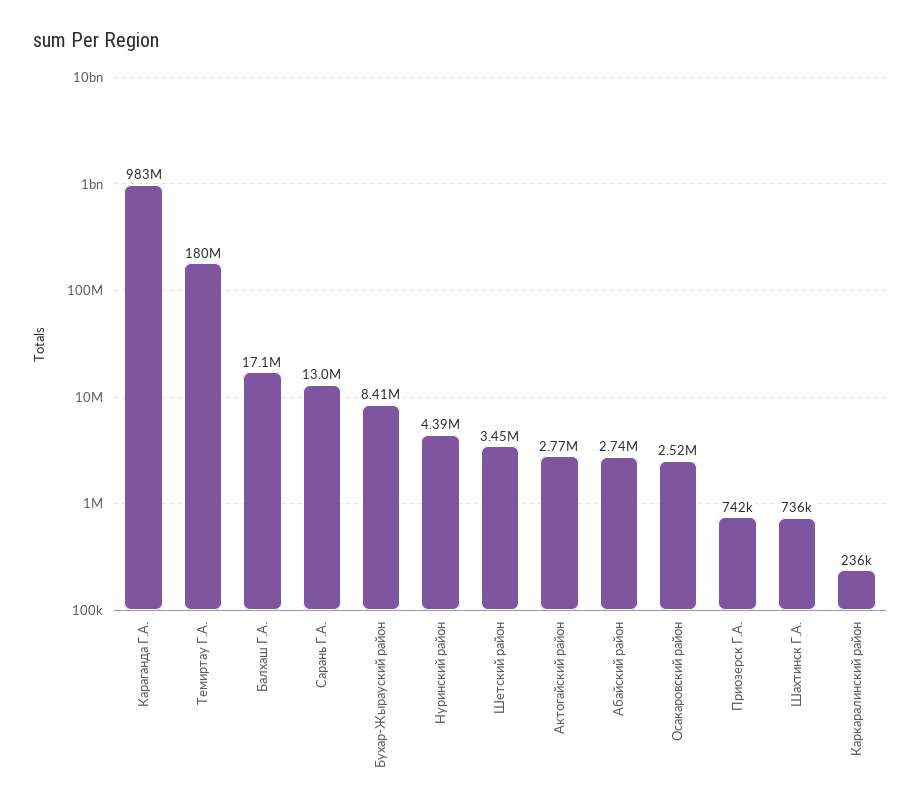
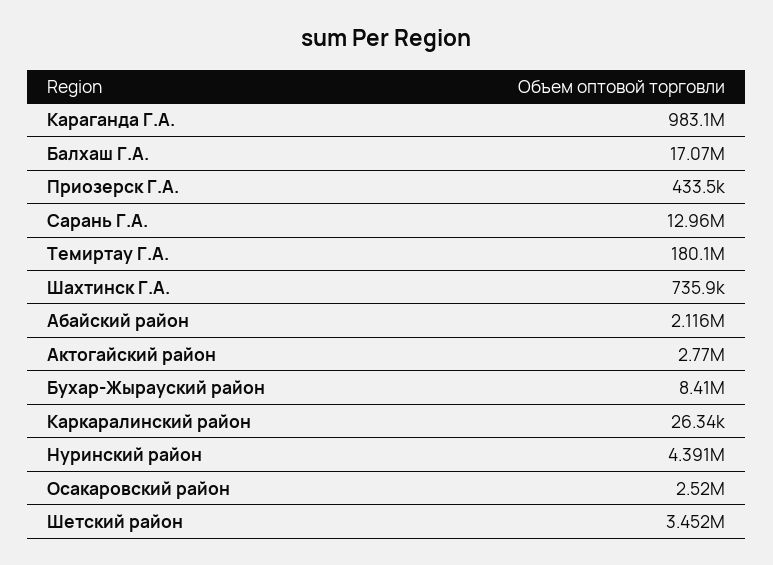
Абайский район: 2740000 -> 2116000
Приозерск Г.А.: 742000 -> 433500
Каркаралинский район: 236000 -> 26340

